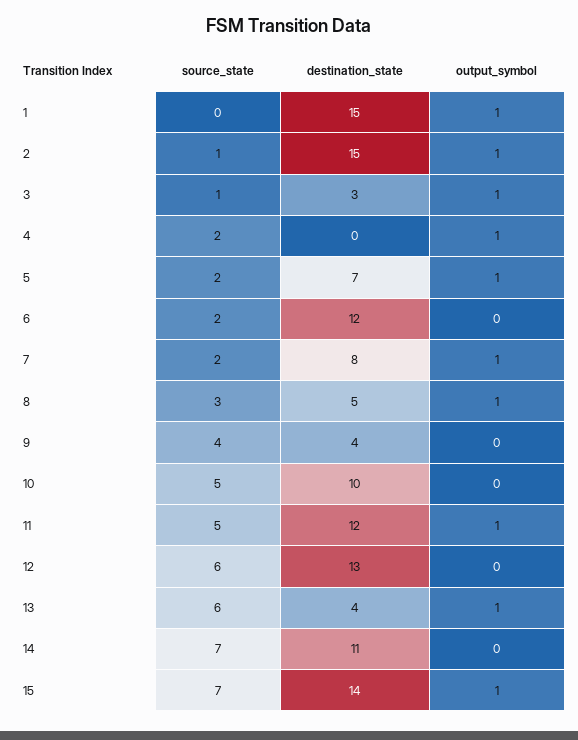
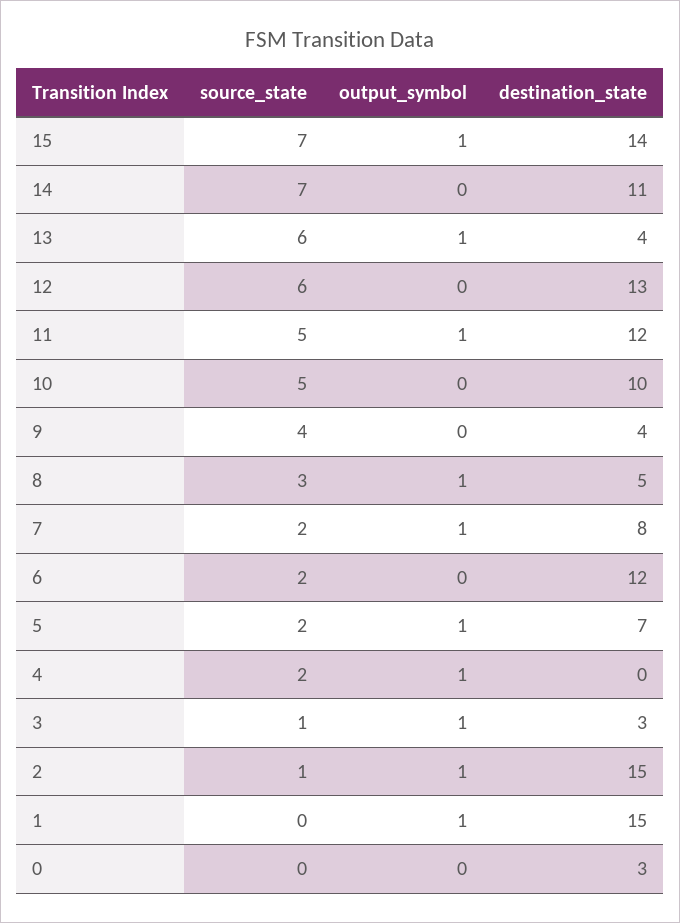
source_state, 0: none -> 0
output_symbol, 0: none -> 0
destination_state, 0: none -> 3

